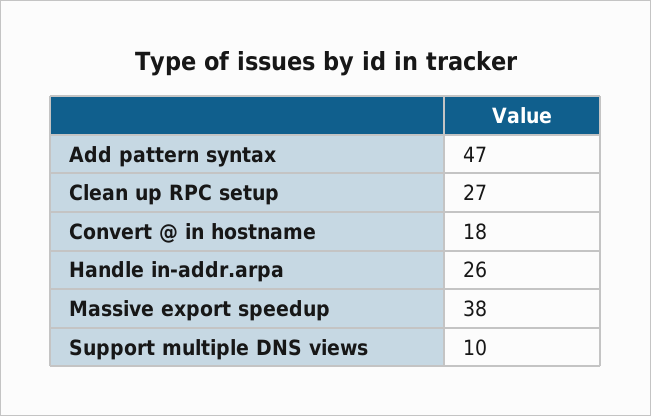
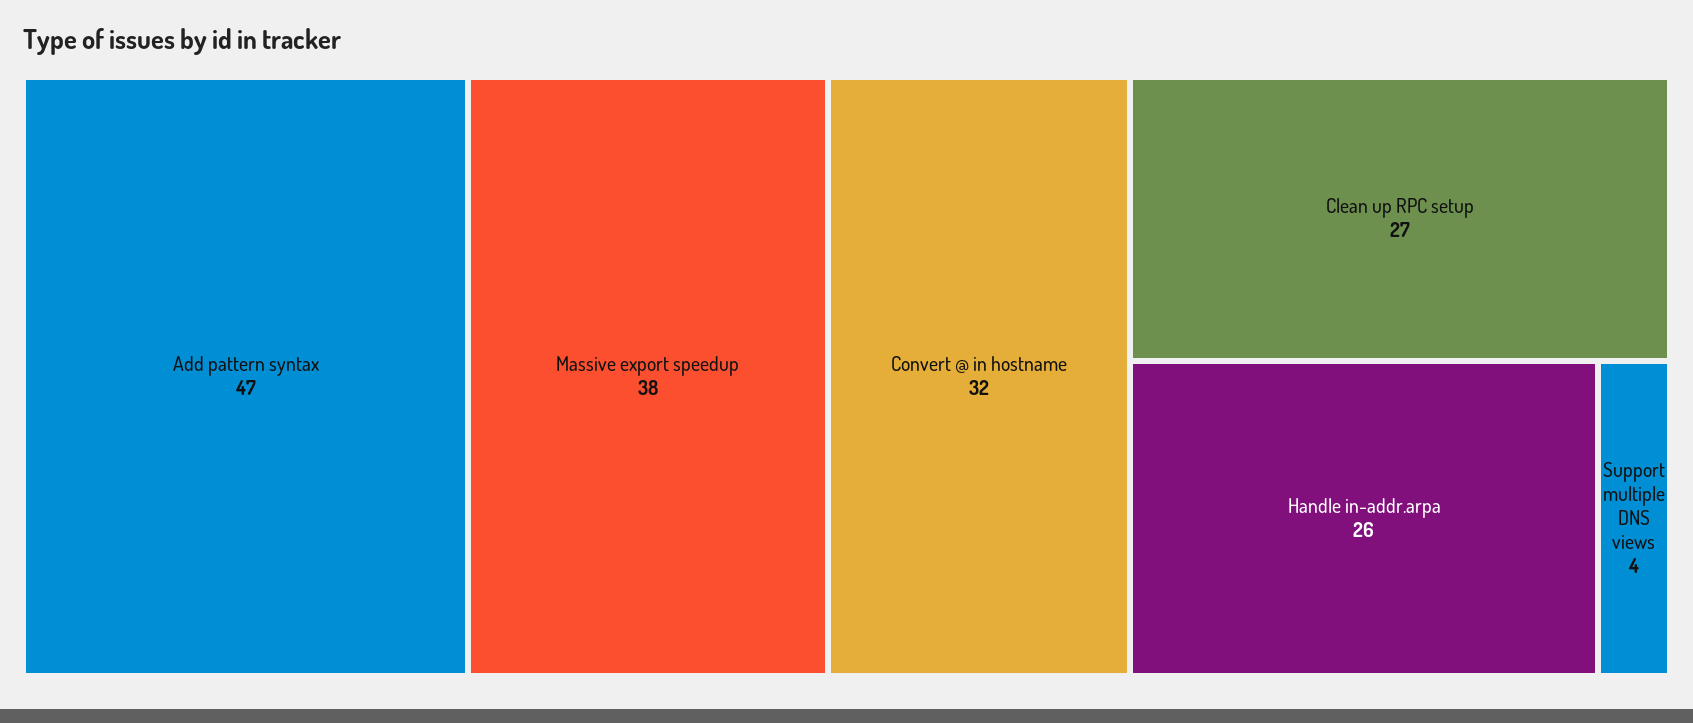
Convert @ in hostname: 18 -> 32
Support multiple DNS views: 10 -> 4

